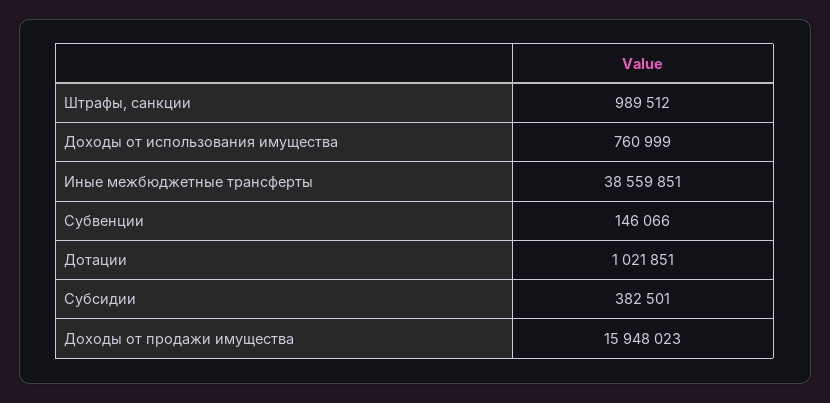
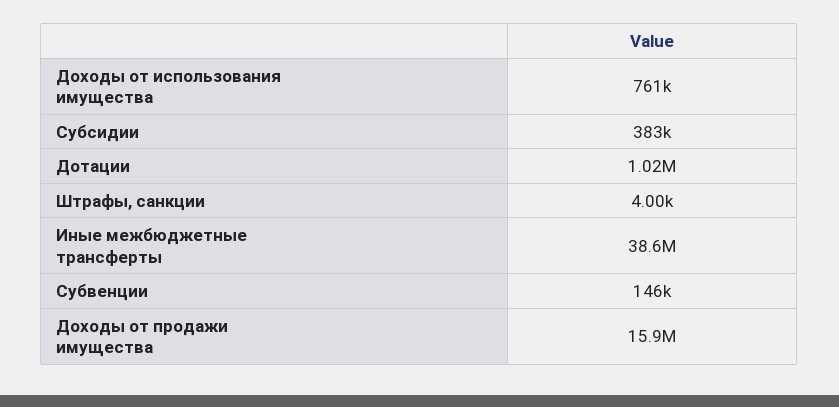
Штрафы, санкции: 989512 -> 4000

